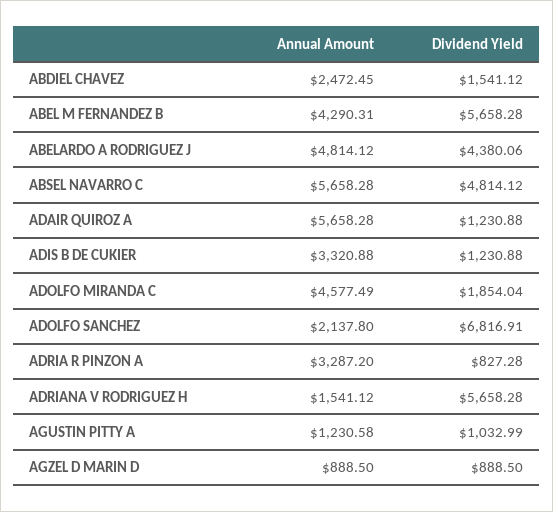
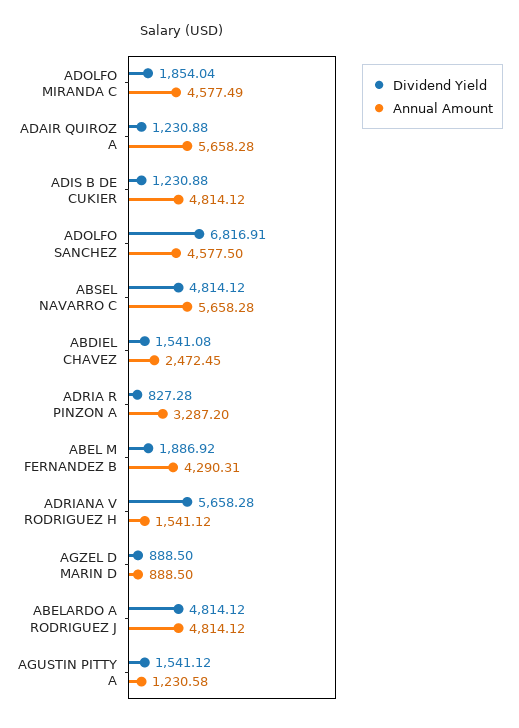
Dividend Yield, ABDIEL CHAVEZ: 1541.12 -> 1541.08
Dividend Yield, ABEL M FERNANDEZ B: 5658.28 -> 1886.92
Dividend Yield, ABELARDO A RODRIGUEZ J: 4380.06 -> 4814.12
Annual Amount, ADIS B DE CUKIER: 3320.88 -> 4814.12
Annual Amount, ADOLFO SANCHEZ: 2137.8 -> 4577.5
Dividend Yield, AGUSTIN PITTY A: 1032.99 -> 1541.12

